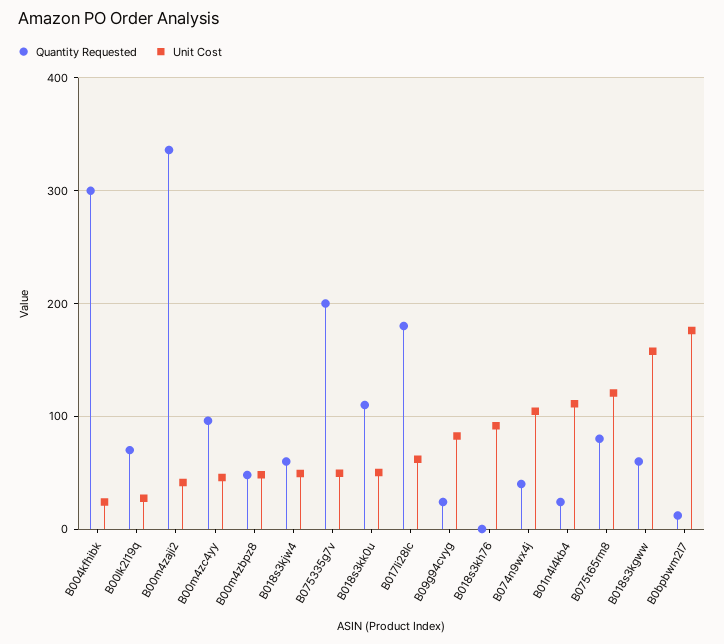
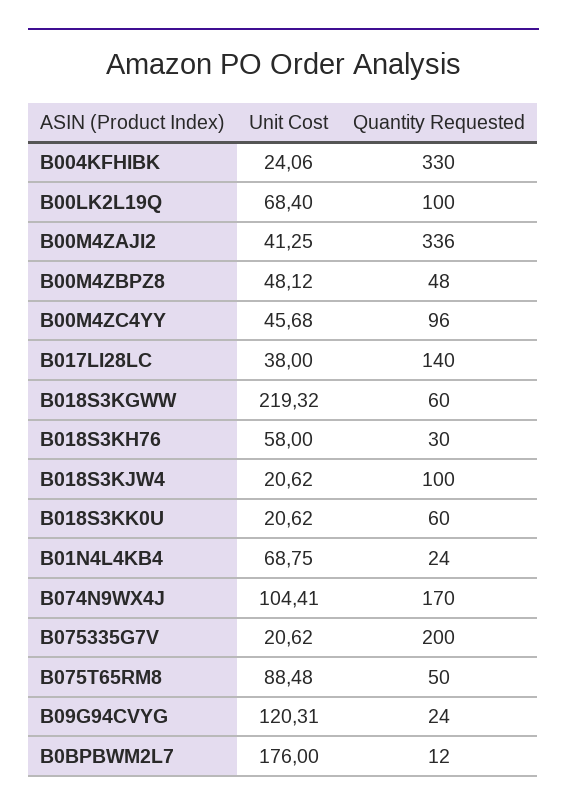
Quantity Requested, B004kfhibk: 300 -> 330
Quantity Requested, B00lk2l19q: 70 -> 100
Unit Cost, B00lk2l19q: 30 -> 68.4
Quantity Requested, B018s3kjw4: 60 -> 100
Unit Cost, B018s3kjw4: 50 -> 20.62
Unit Cost, B075335g7v: 50 -> 20.62
Quantity Requested, B018s3kk0u: 110 -> 60
Unit Cost, B018s3kk0u: 50 -> 20.62
Quantity Requested, B017li28lc: 180 -> 140
Unit Cost, B017li28lc: 60 -> 38
Unit Cost, B09g94cvyg: 80 -> 120.31
Quantity Requested, B018s3kh76: 0 -> 30
Unit Cost, B018s3kh76: 90 -> 58
Quantity Requested, B074n9wx4j: 40 -> 170
Unit Cost, B01n4l4kb4: 110 -> 68.75
Quantity Requested, B075t65rm8: 80 -> 50
Unit Cost, B075t65rm8: 120 -> 88.48
Unit Cost, B018s3kgww: 160 -> 219.32

